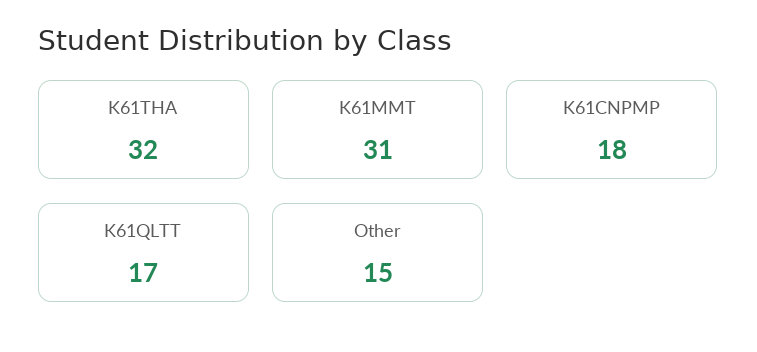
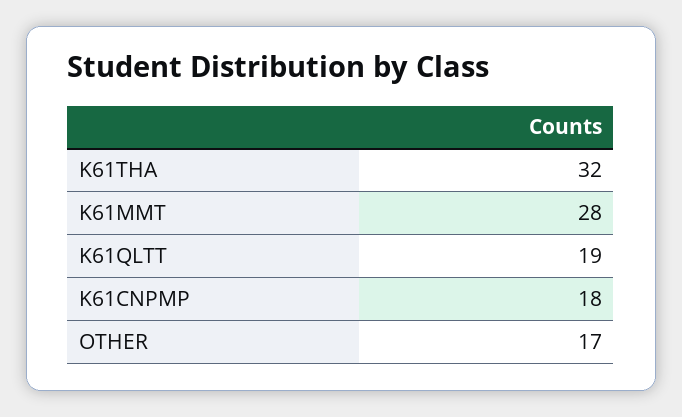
K61MMT: 31 -> 28
K61QLTT: 17 -> 19
Other: 15 -> 17

